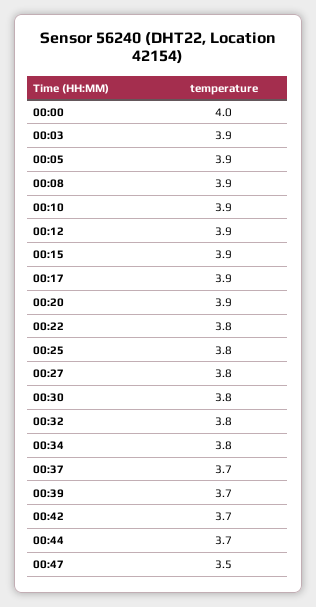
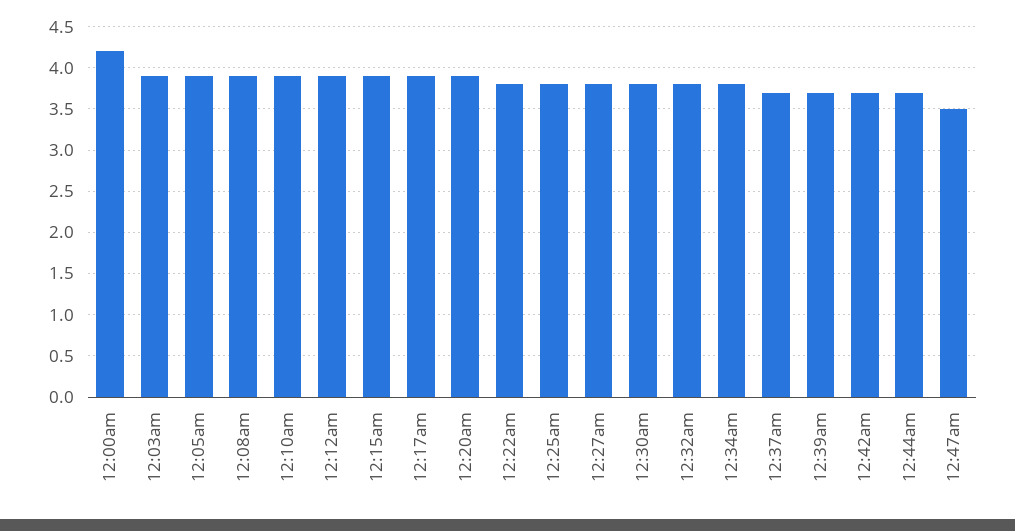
00:00: 4 -> 4.2

